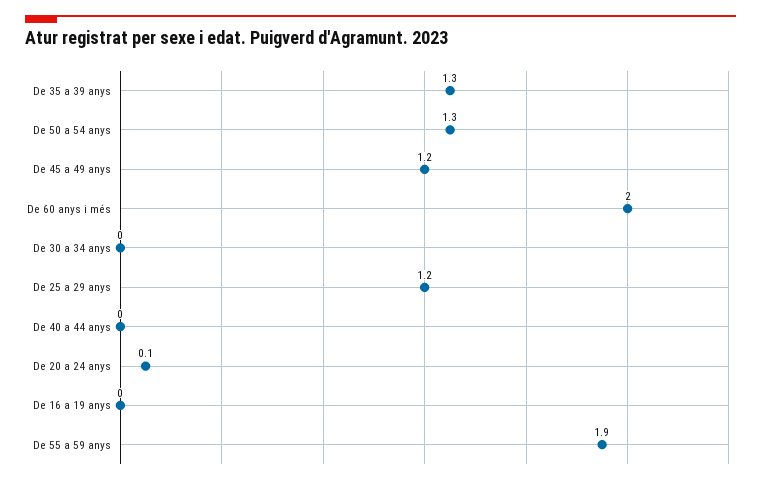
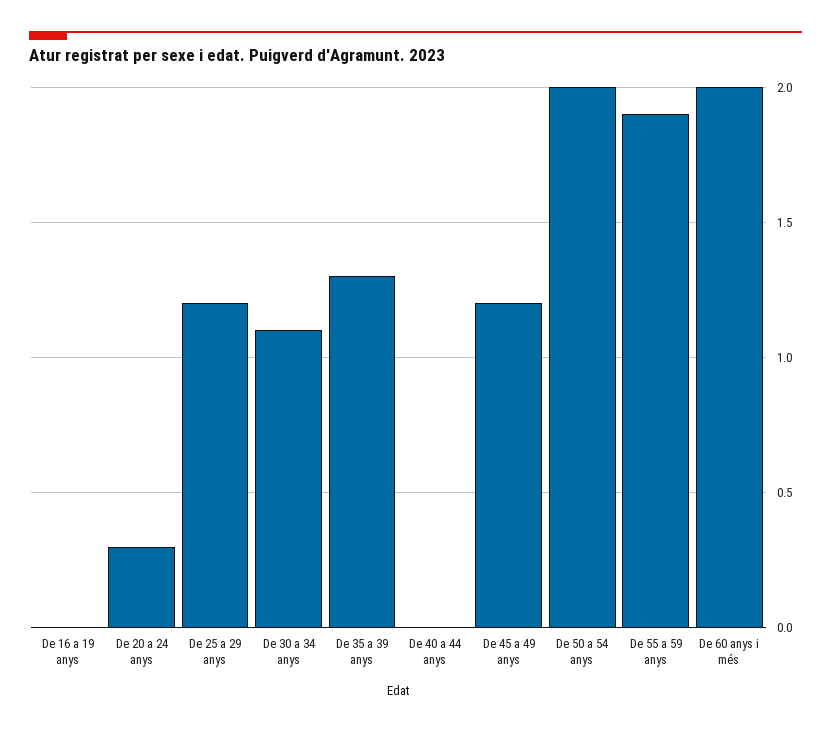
De 50 a 54 anys: 1.3 -> 2
De 30 a 34 anys: 0 -> 1.1
De 20 a 24 anys: 0.1 -> 0.3

